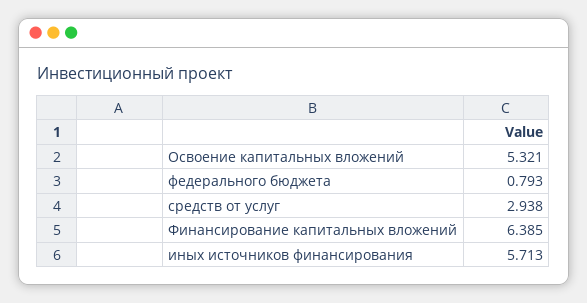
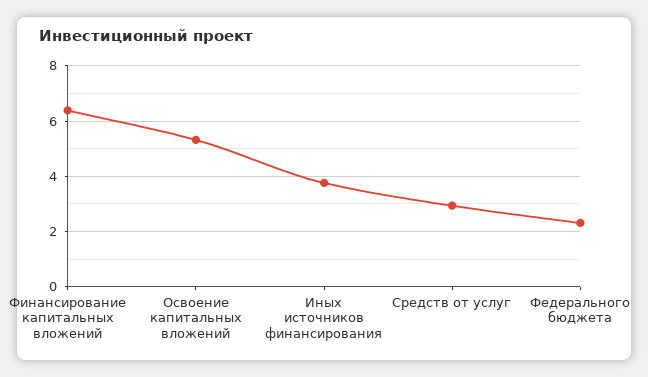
федерального бюджета: 0.793 -> 2.25
иных источников финансирования: 5.713 -> 3.75

